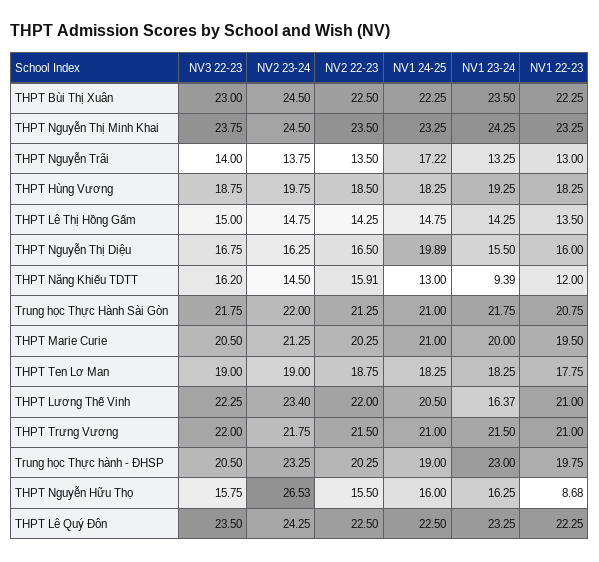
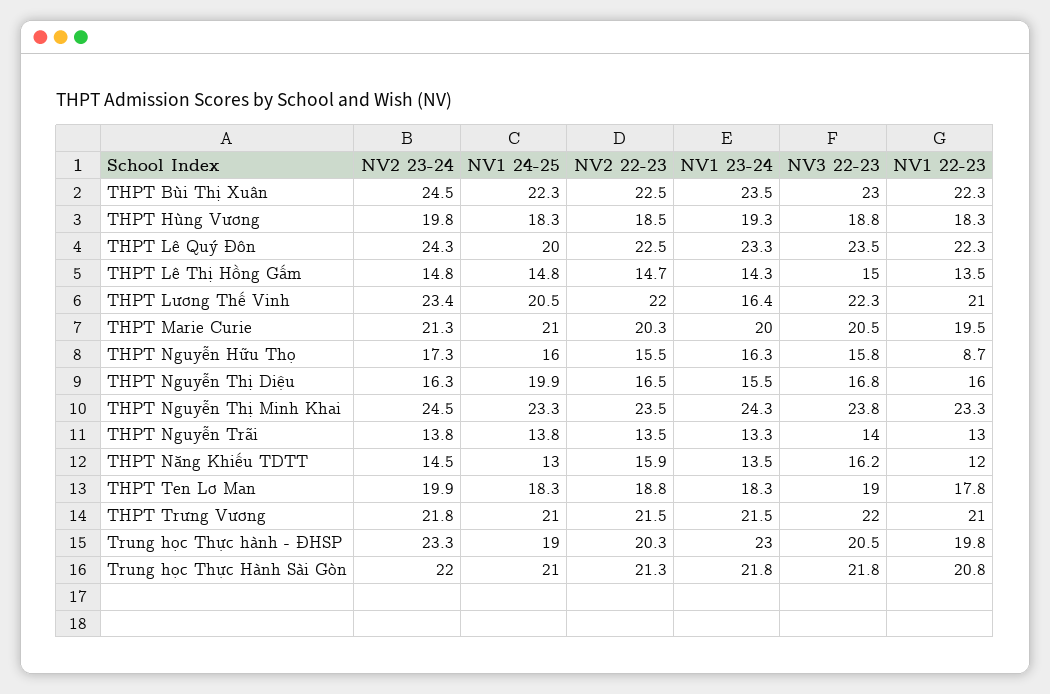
NV1 24-25, THPT Nguyễn Trãi: 17.22 -> 13.8
NV2 22-23, THPT Lê Thị Hồng Gấm: 14.25 -> 14.7
NV1 23-24, THPT Năng Khiếu TDTT: 9.39 -> 13.5
NV2 23-24, THPT Ten Lơ Man: 19 -> 19.9
NV2 23-24, THPT Nguyễn Hữu Thọ: 26.53 -> 17.3
NV1 24-25, THPT Lê Quý Đôn: 22.5 -> 20

